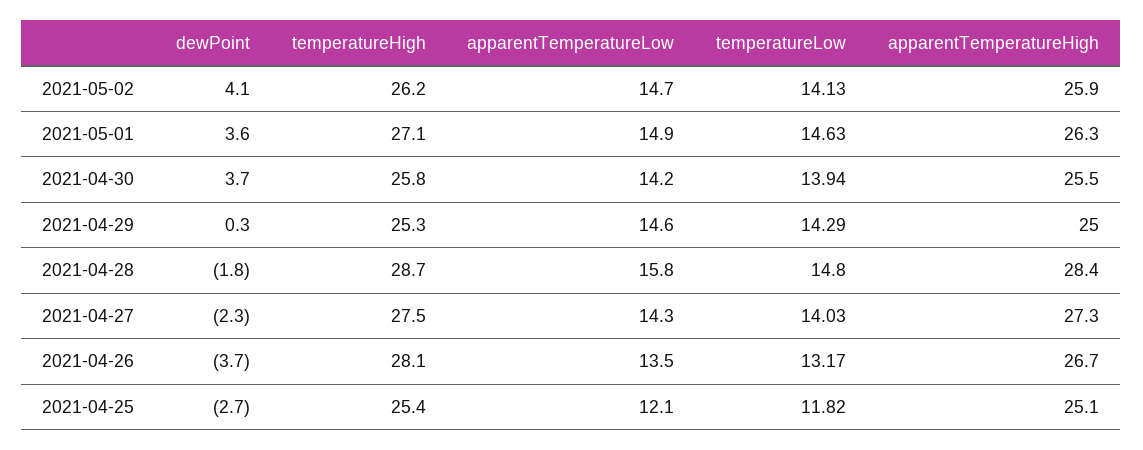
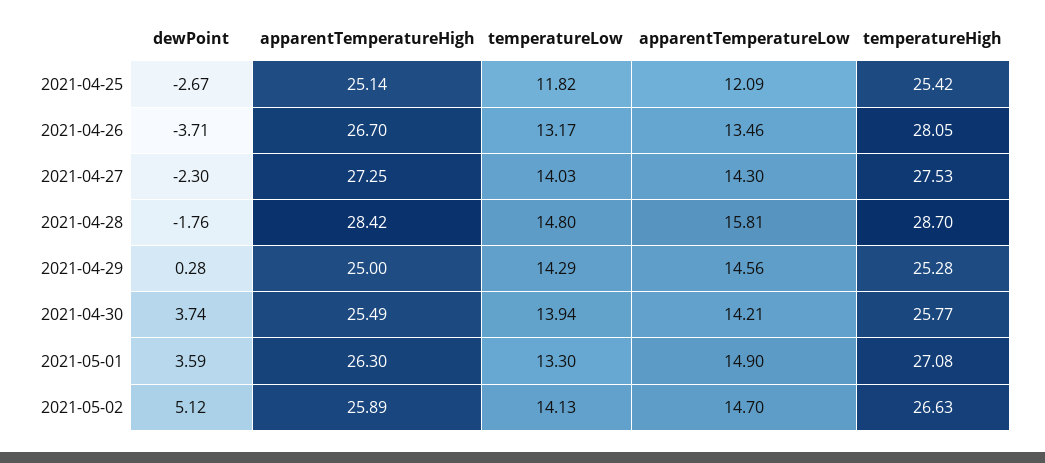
dewPoint, 2021-05-02: 4.1 -> 5.12
temperatureHigh, 2021-05-02: 26.2 -> 26.63
temperatureLow, 2021-05-01: 14.63 -> 13.3

